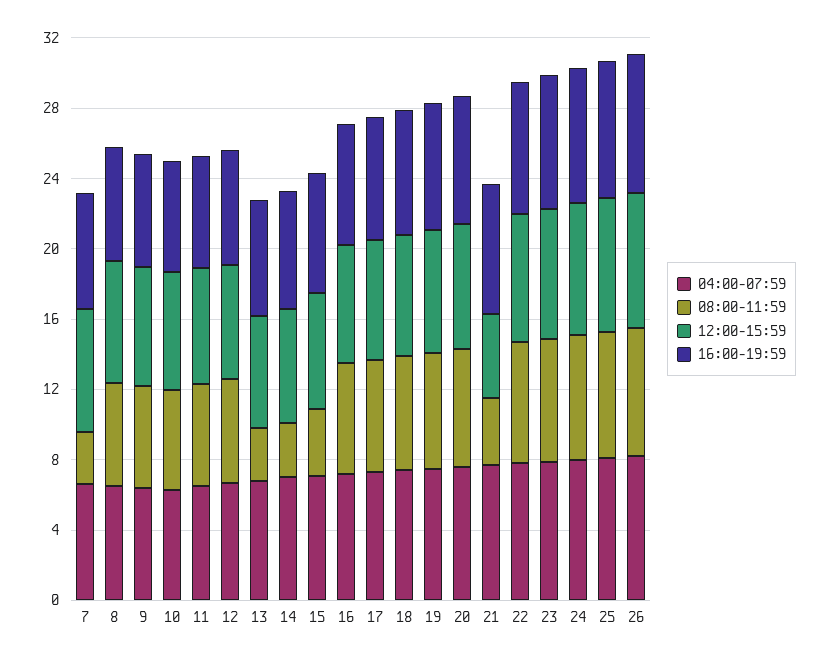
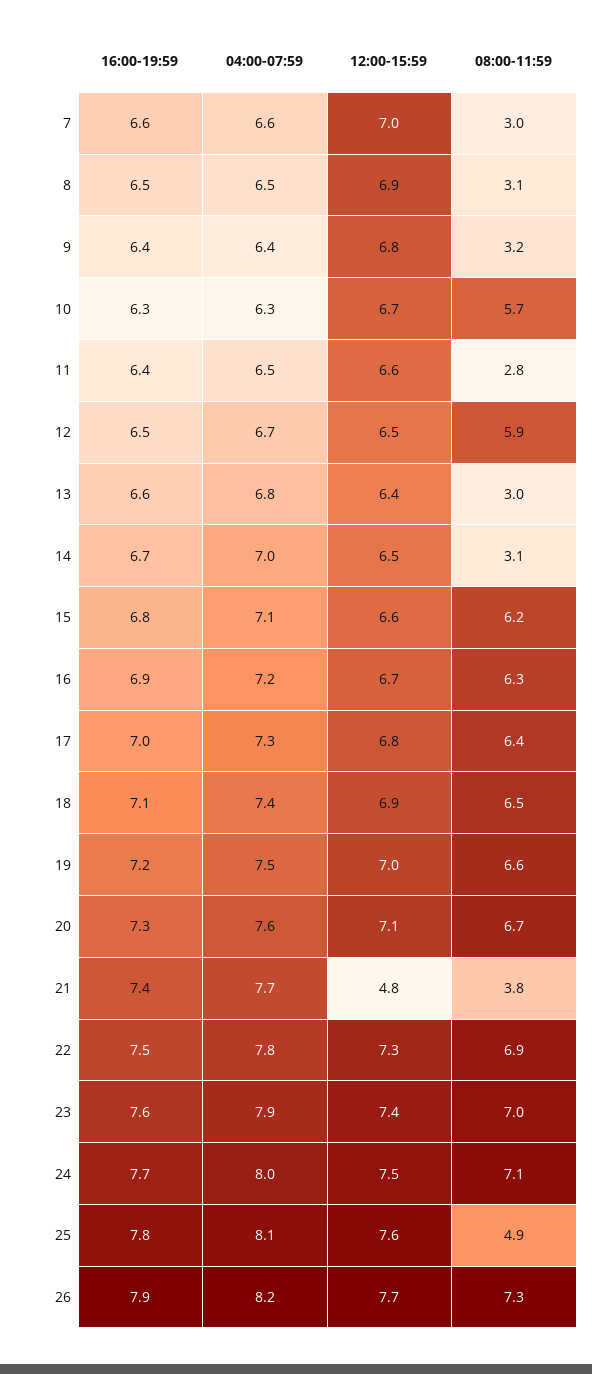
08:00-11:59, 8: 6 -> 3.1
08:00-11:59, 9: 6 -> 3.2
08:00-11:59, 11: 6 -> 2.8
08:00-11:59, 15: 4 -> 6.2
08:00-11:59, 25: 7 -> 4.9

